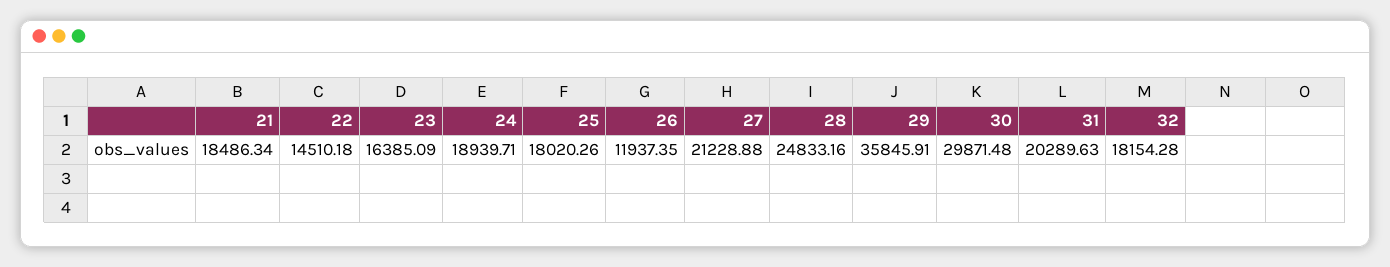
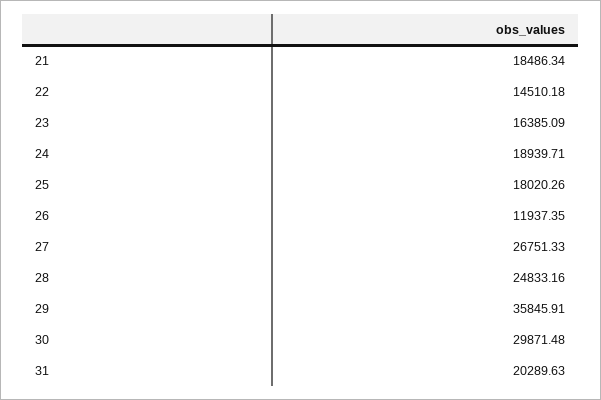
27: 21228.88 -> 26751.33
32: 18154.28 -> none

